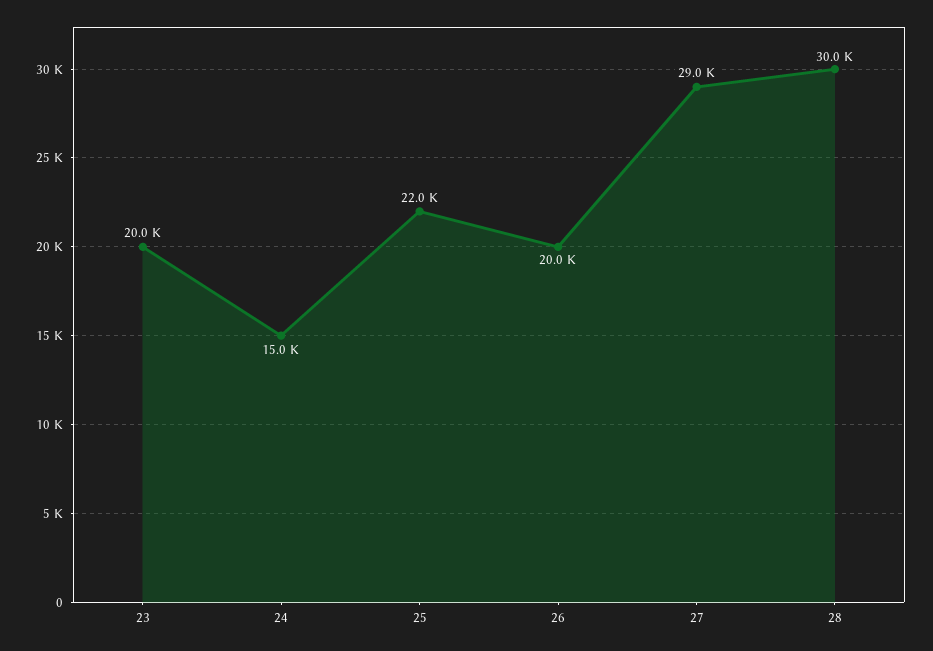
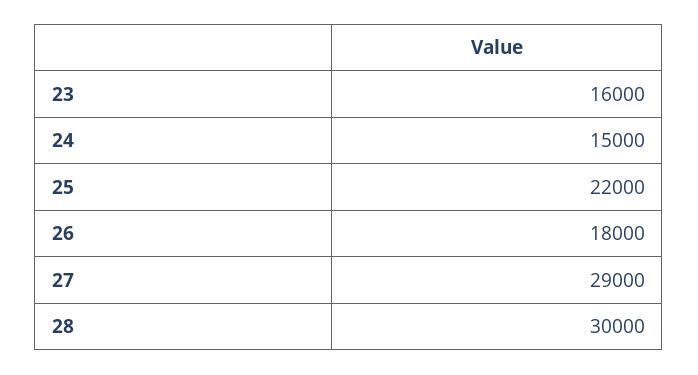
23: 20000 -> 16000
26: 20000 -> 18000

